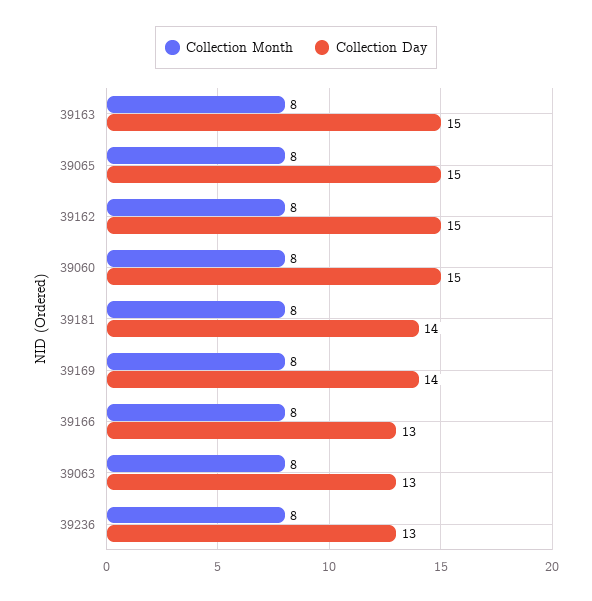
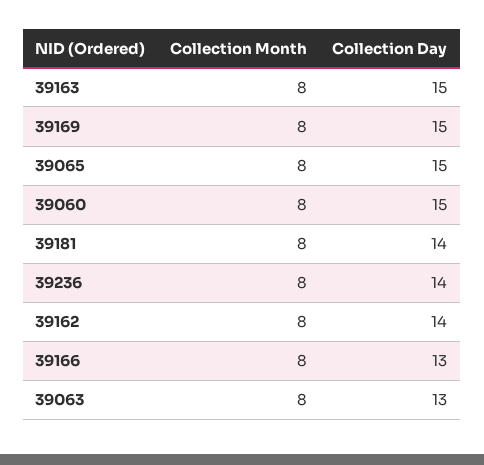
Collection Day, 39162: 15 -> 14
Collection Day, 39169: 14 -> 15
Collection Day, 39236: 13 -> 14

